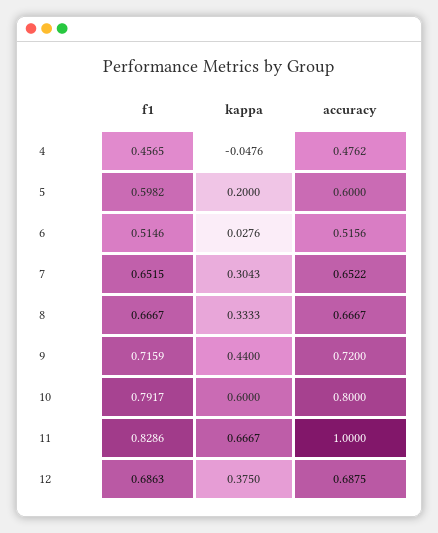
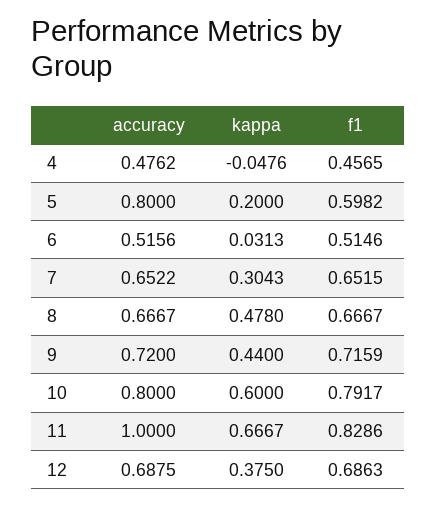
accuracy, 5: 0.6 -> 0.8
kappa, 6: 0.0276 -> 0.0313
kappa, 8: 0.3333 -> 0.478

